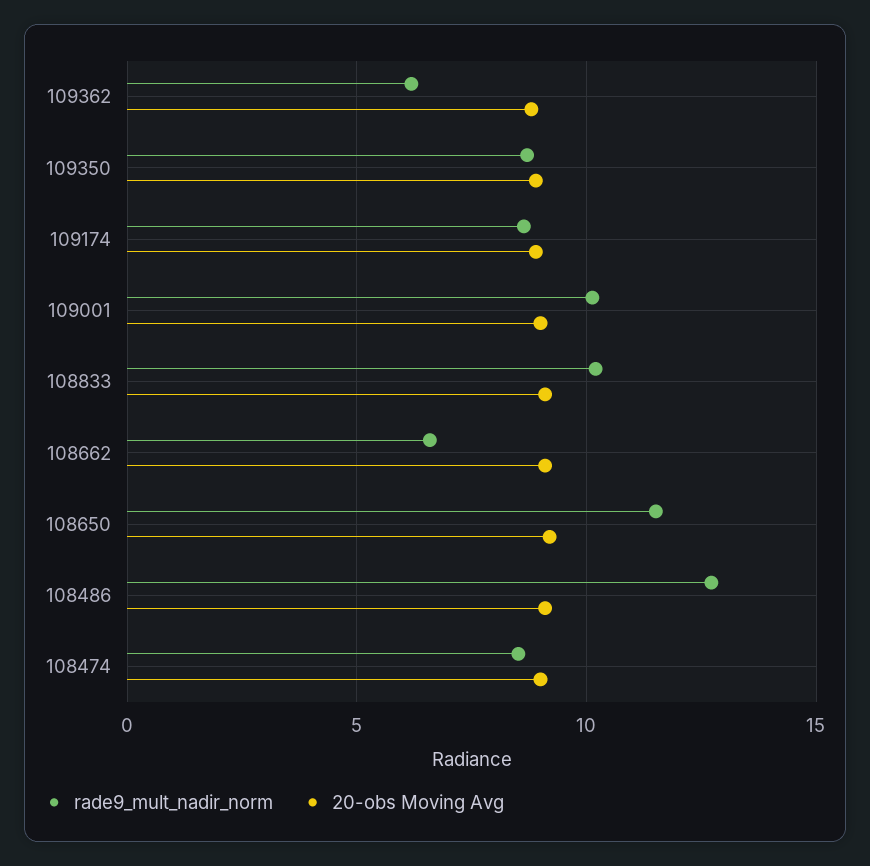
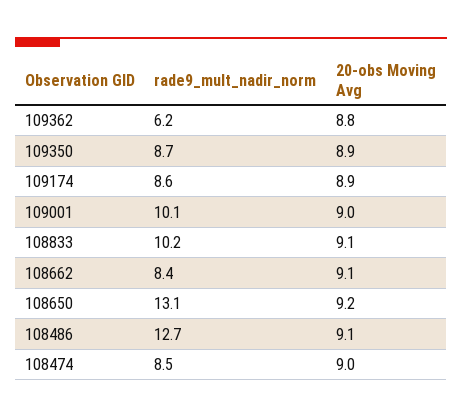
rade9_mult_nadir_norm, 108662: 6.5 -> 8.4
rade9_mult_nadir_norm, 108650: 11.5 -> 13.1

